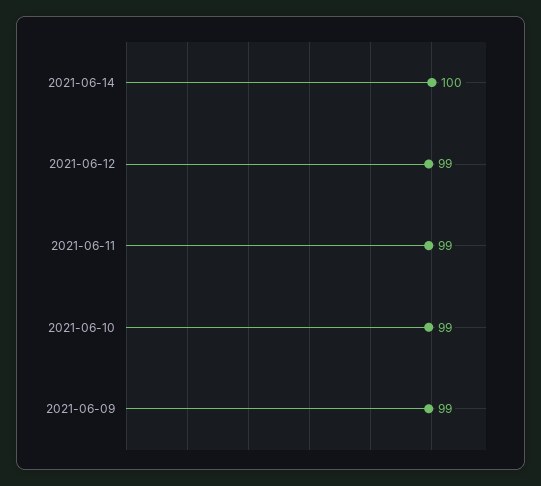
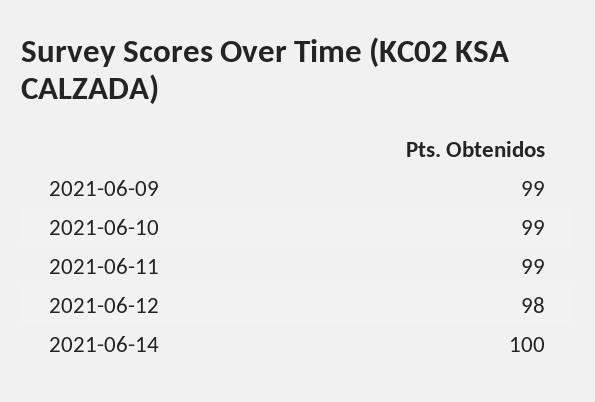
2021-06-12: 99 -> 98

